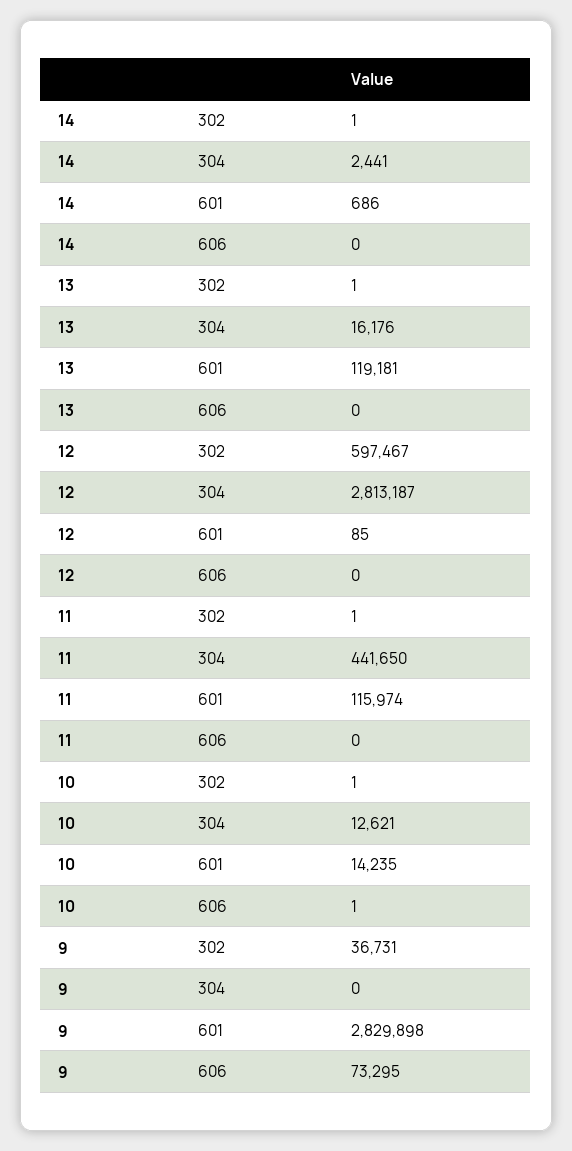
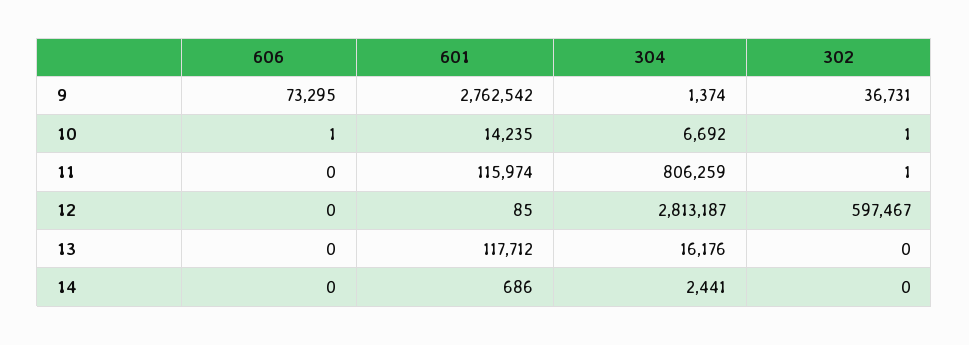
14, 302: 1 -> 0
13, 302: 1 -> 0
13, 601: 119181 -> 117712
11, 304: 441650 -> 806259
10, 304: 12621 -> 6692
9, 304: 0 -> 1374
9, 601: 2829898 -> 2762542

